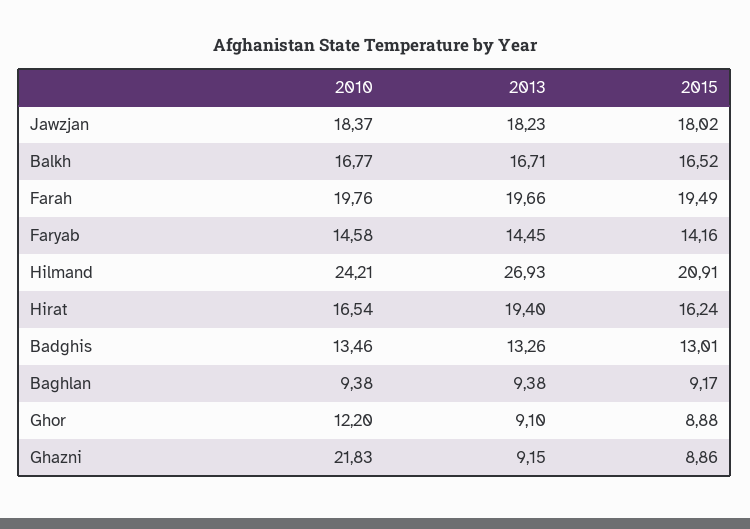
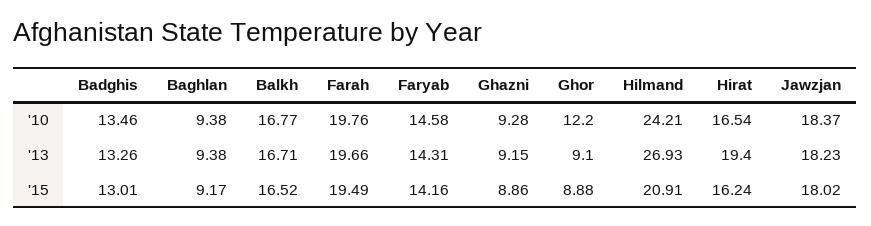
2013, Faryab: 14.45 -> 14.31
2010, Ghazni: 21.83 -> 9.28

